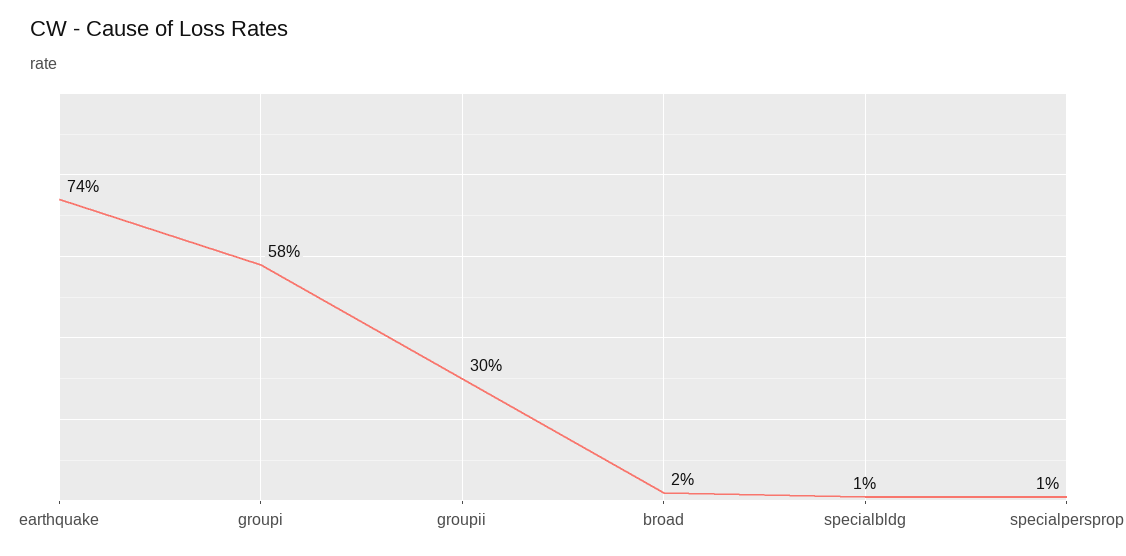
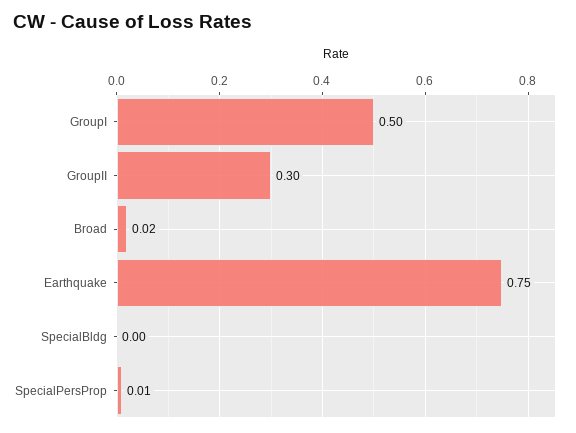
earthquake: 0.74 -> 0.75
groupi: 0.58 -> 0.5
specialbldg: 0.01 -> 0

